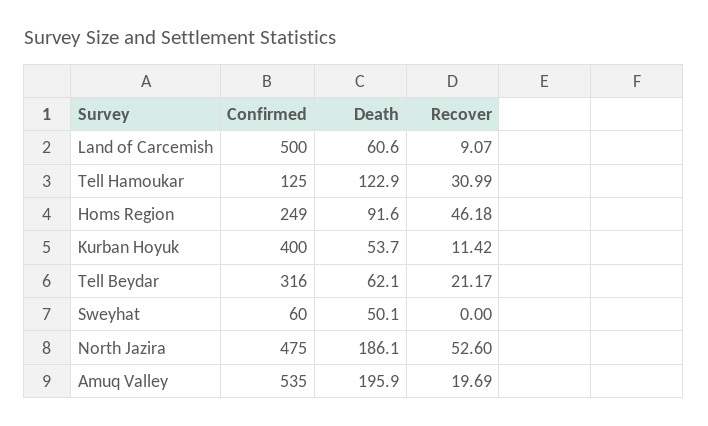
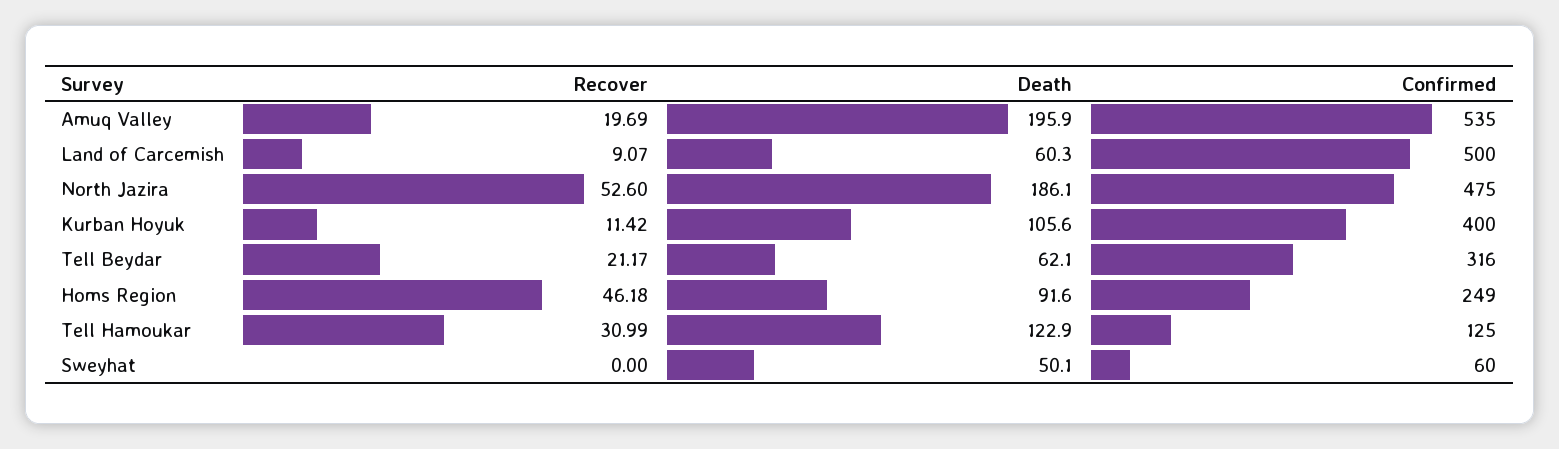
Death, Land of Carcemish: 60.6 -> 60.3
Death, Kurban Hoyuk: 53.7 -> 105.6

